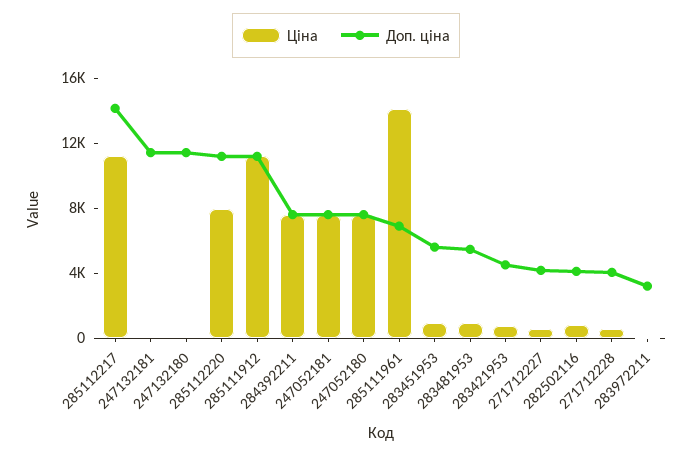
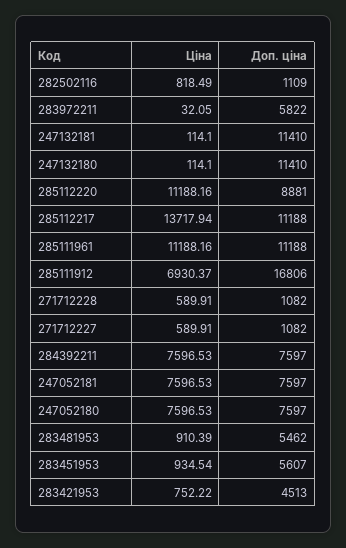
Ціна, 285112217: 11000 -> 13717.94
Доп. ціна, 285112217: 14000 -> 11188
Ціна, 285112220: 8000 -> 11188.16
Доп. ціна, 285112220: 11000 -> 8881
Ціна, 285111912: 11000 -> 6930.37
Доп. ціна, 285111912: 11000 -> 16806
Ціна, 285111961: 14000 -> 11188.16
Доп. ціна, 285111961: 7000 -> 11188
Доп. ціна, 271712227: 4000 -> 1082
Доп. ціна, 282502116: 4000 -> 1109
Доп. ціна, 271712228: 4000 -> 1082
Доп. ціна, 283972211: 3000 -> 5822

